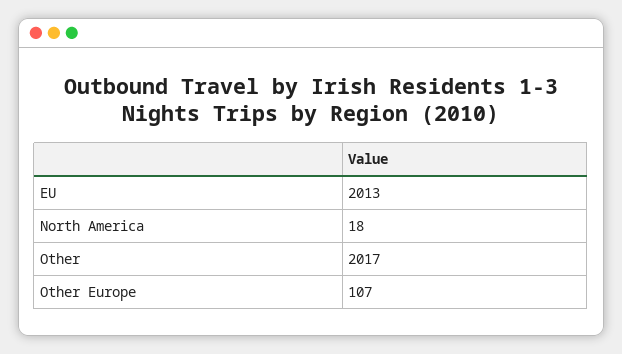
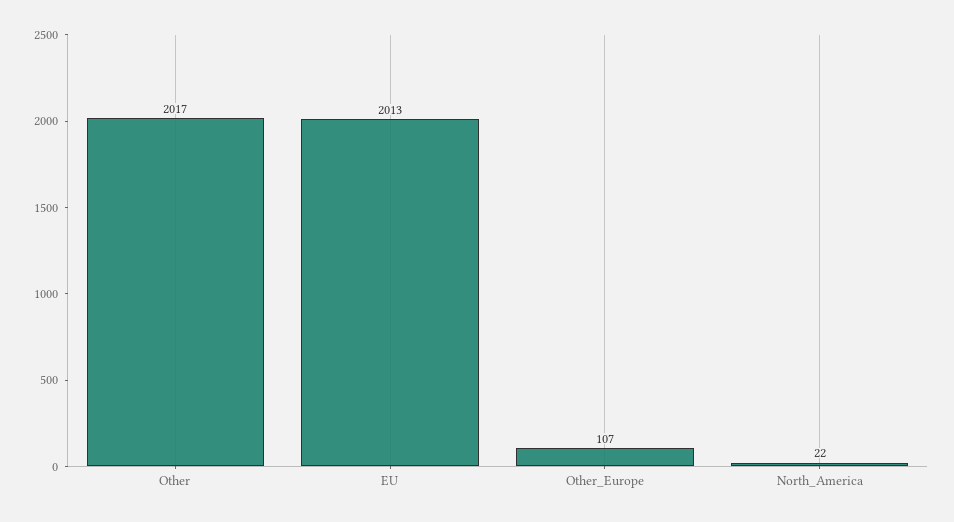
North America: 18 -> 22

